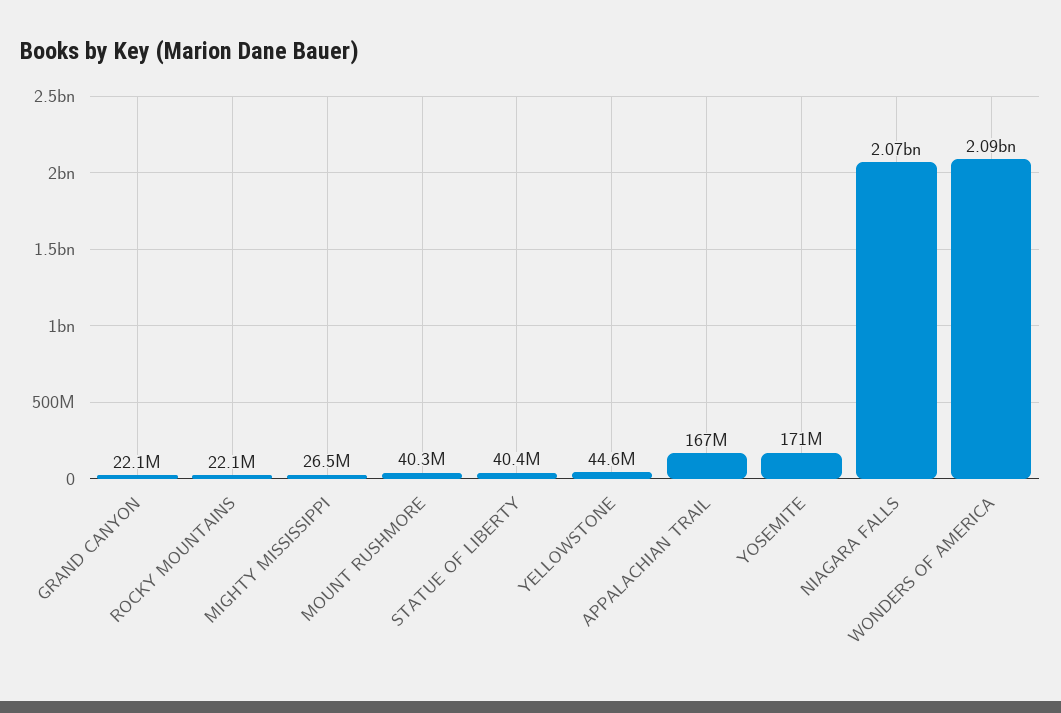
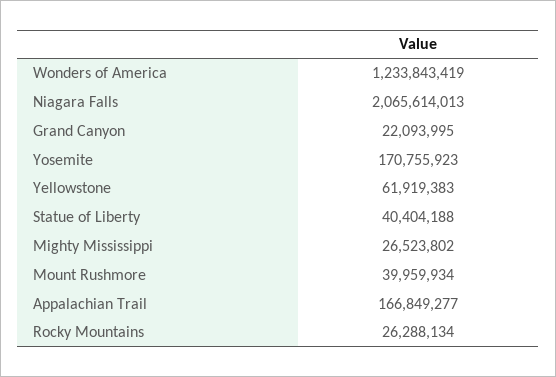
ROCKY MOUNTAINS: 22100000 -> 26288134
MOUNT RUSHMORE: 40300000 -> 39959934
YELLOWSTONE: 44600000 -> 61919383
WONDERS OF AMERICA: 2090000000 -> 1233843419

